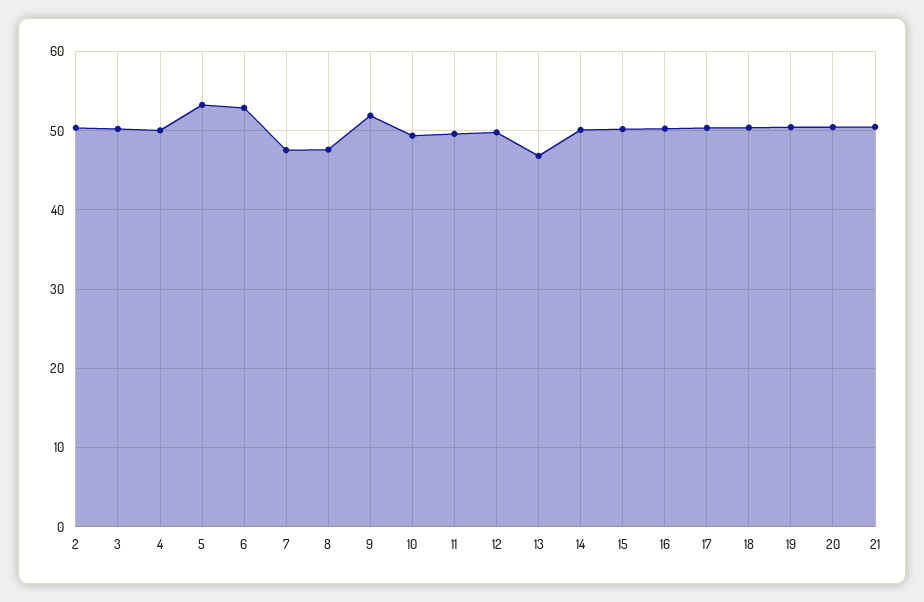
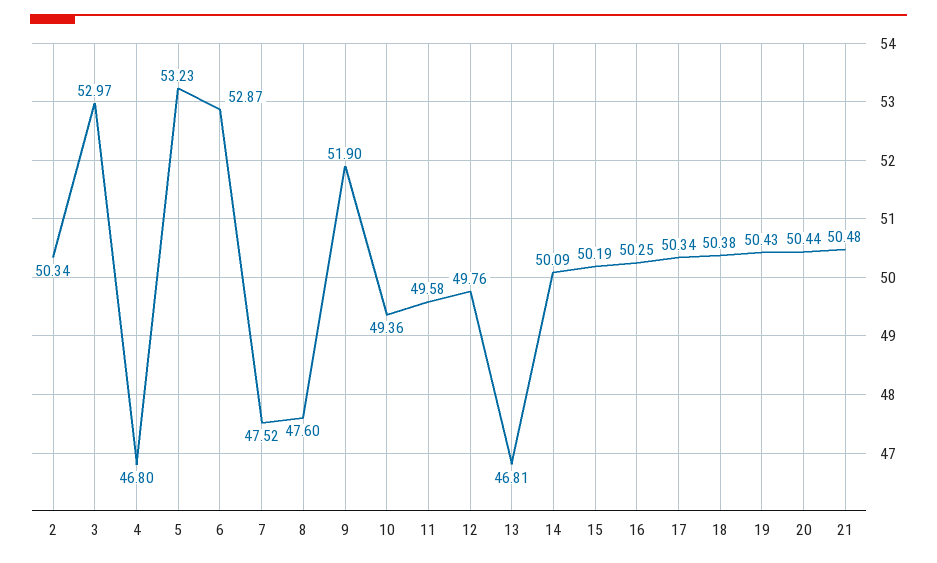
3: 50 -> 52.97
4: 50 -> 46.8

